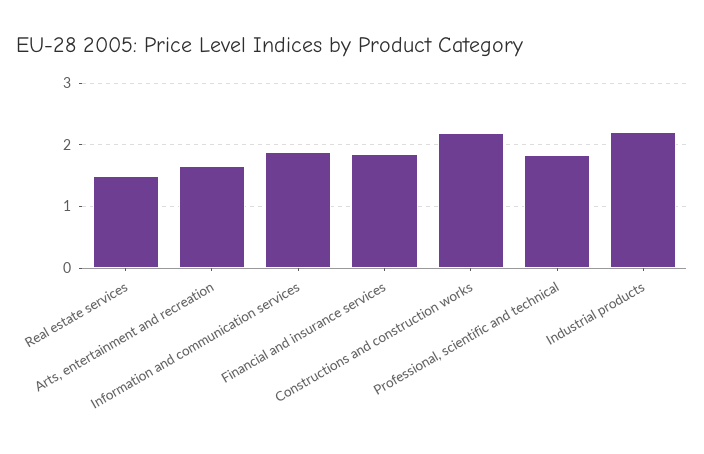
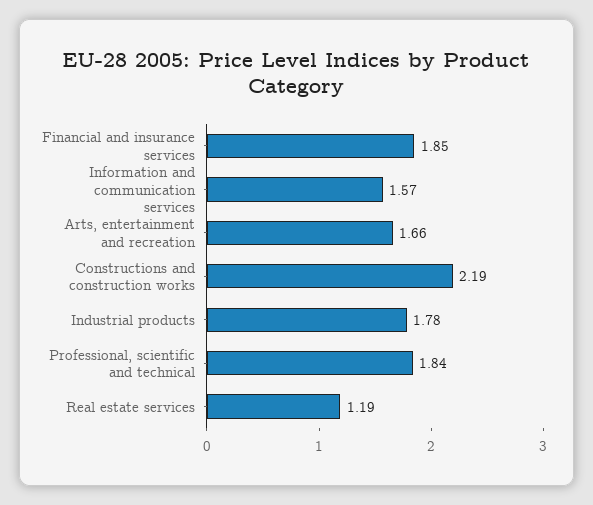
Real estate services: 1.5 -> 1.19
Information and communication services: 1.9 -> 1.57
Industrial products: 2.2 -> 1.78

